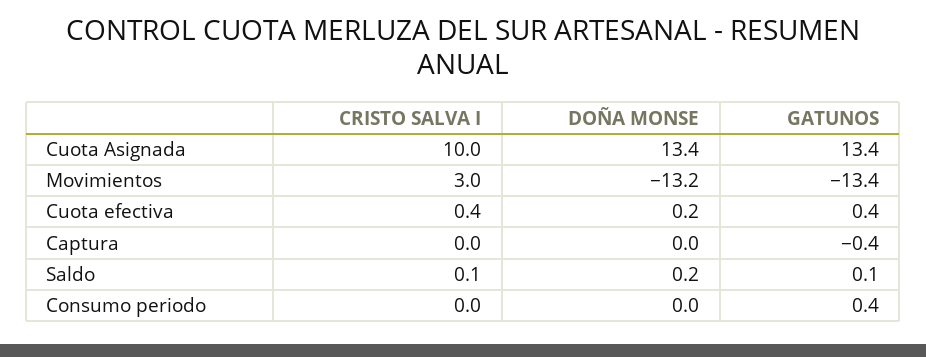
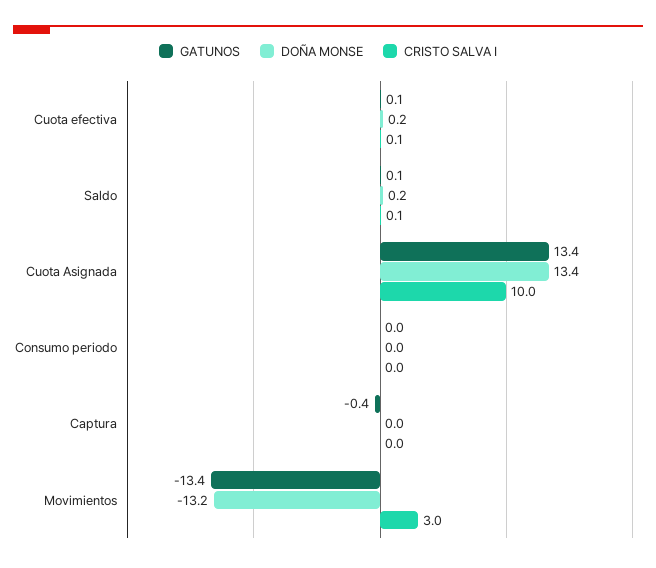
CRISTO SALVA I, Cuota efectiva: 0.4 -> 0.1
GATUNOS, Cuota efectiva: 0.4 -> 0.1
GATUNOS, Consumo periodo: 0.4 -> 0

